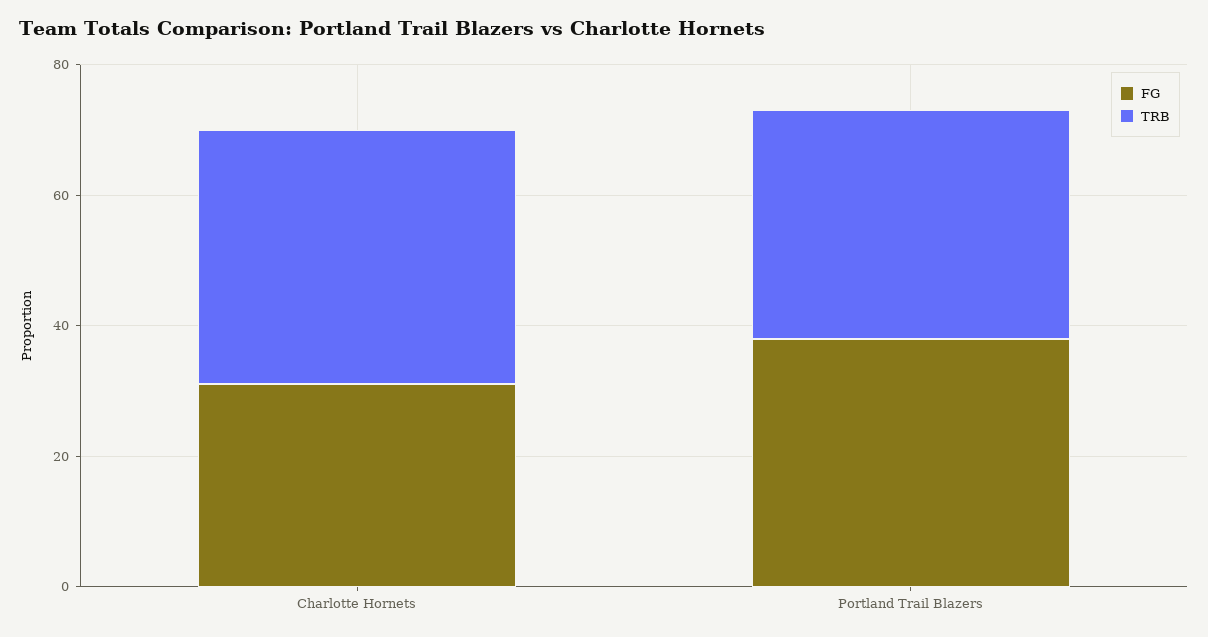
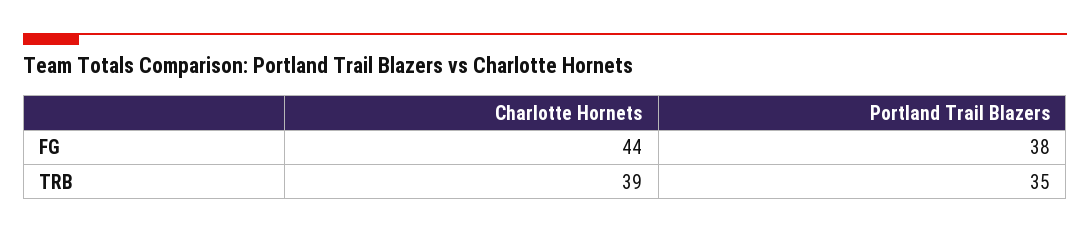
FG, Charlotte Hornets: 30 -> 44

